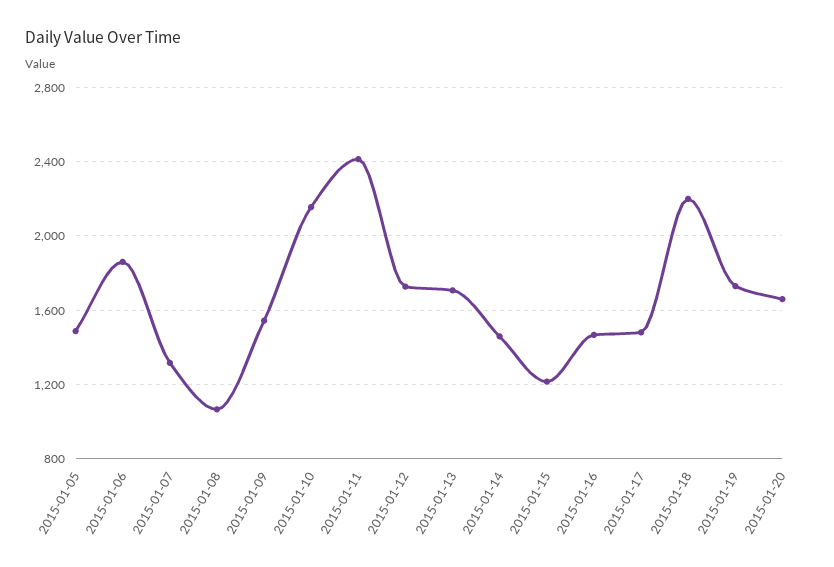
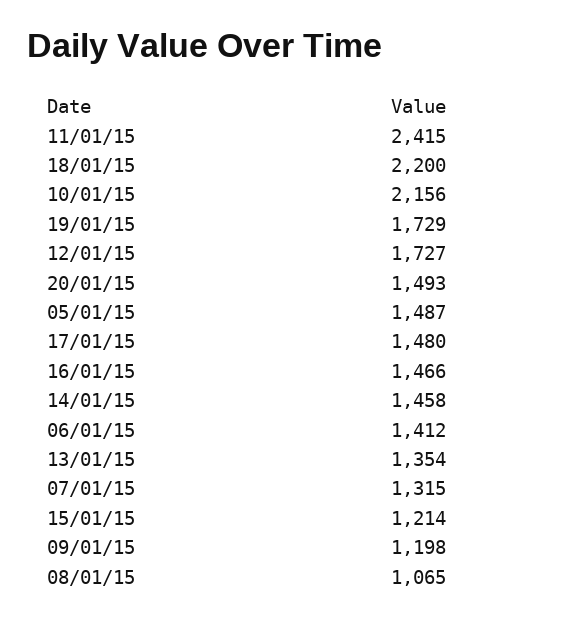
2015-01-06: 1850 -> 1412
2015-01-09: 1550 -> 1198
2015-01-13: 1700 -> 1354
2015-01-20: 1650 -> 1493

